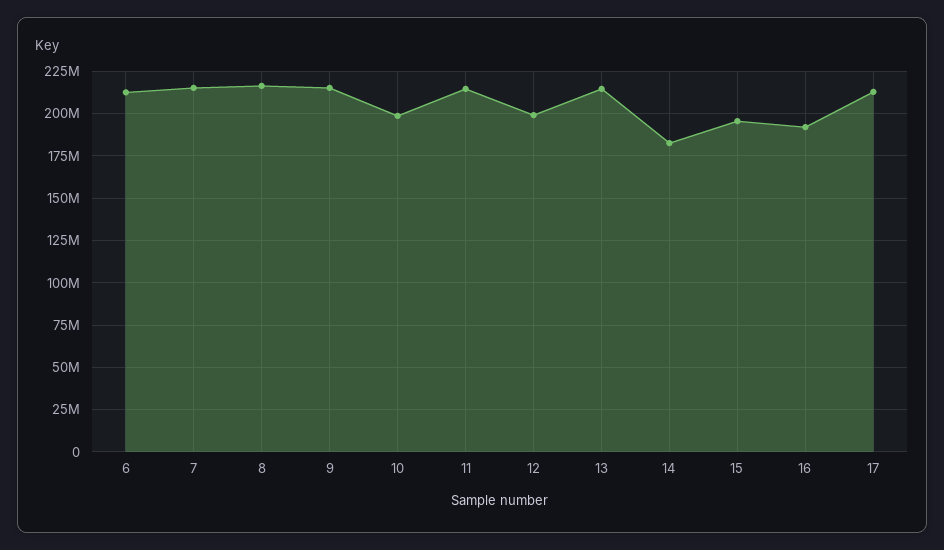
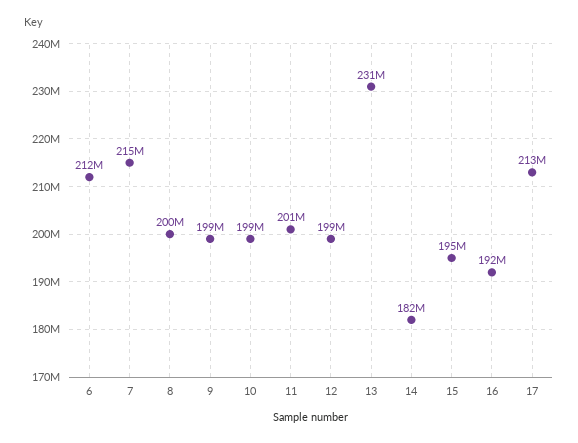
8: 215000000 -> 200000000
9: 215000000 -> 199000000
11: 215000000 -> 201000000
13: 215000000 -> 231000000

